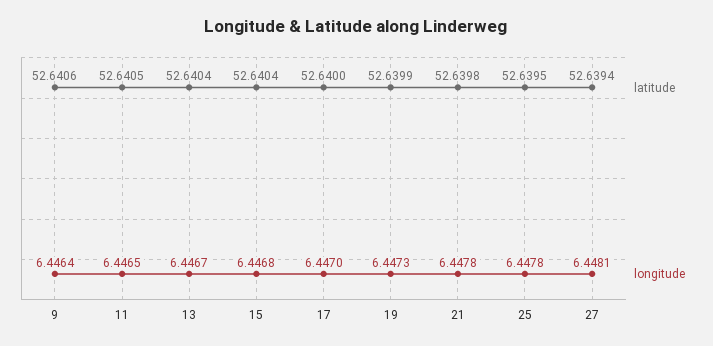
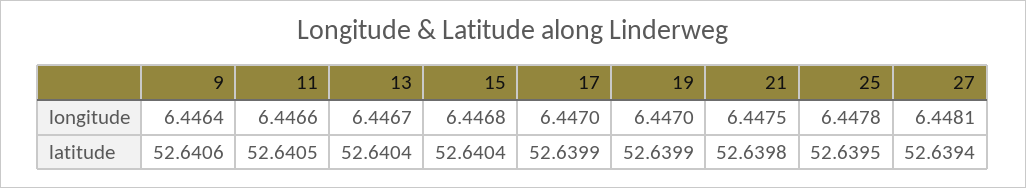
longitude, 11: 6.4465 -> 6.4466
latitude, 17: 52.64 -> 52.6399
longitude, 19: 6.4473 -> 6.447
longitude, 21: 6.4478 -> 6.4475

